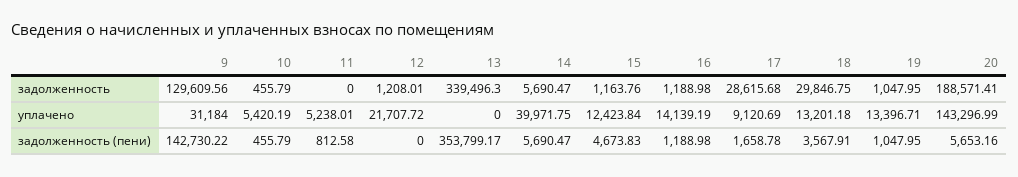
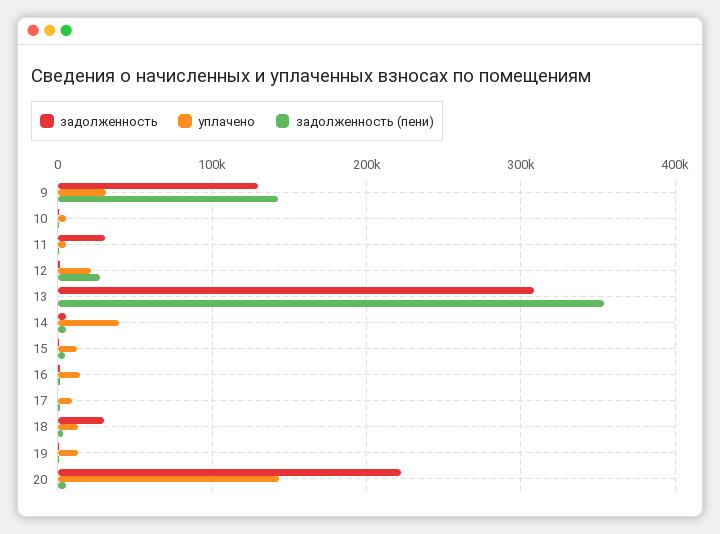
задолженность, 11: 0 -> 30000
задолженность, 13: 339496.3 -> 310000
задолженность, 17: 28615.68 -> 0
задолженность, 20: 188571.41 -> 220000
задолженность (пени), 12: 0 -> 30000

